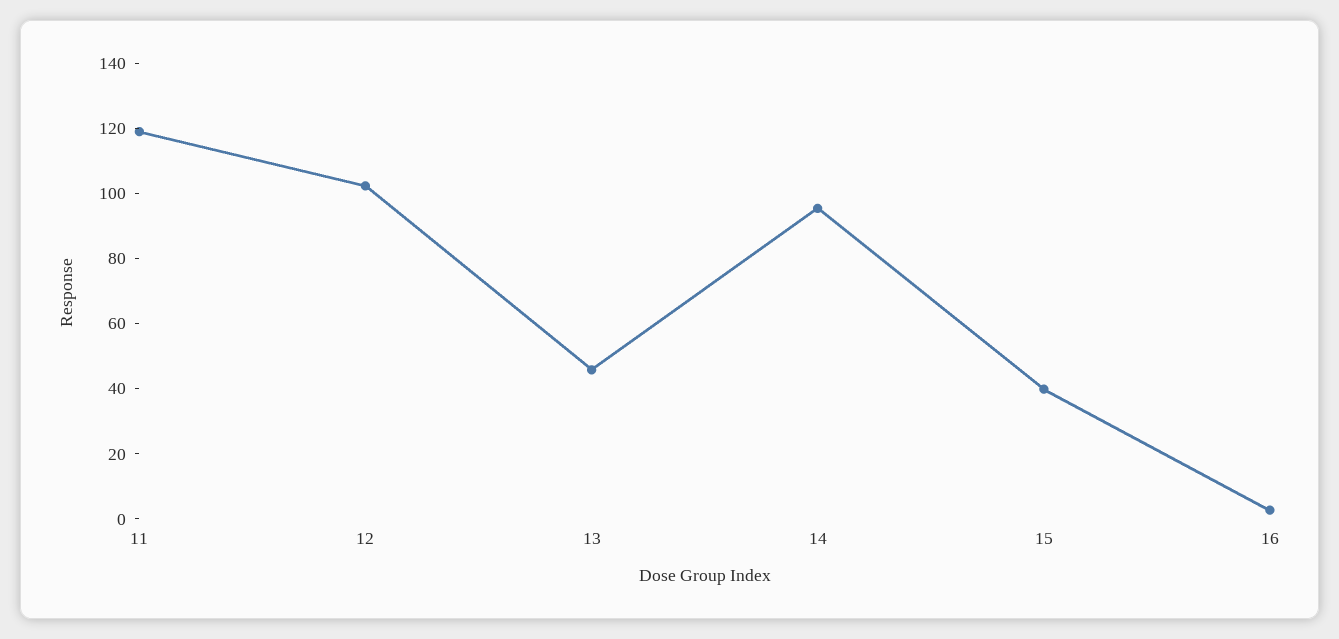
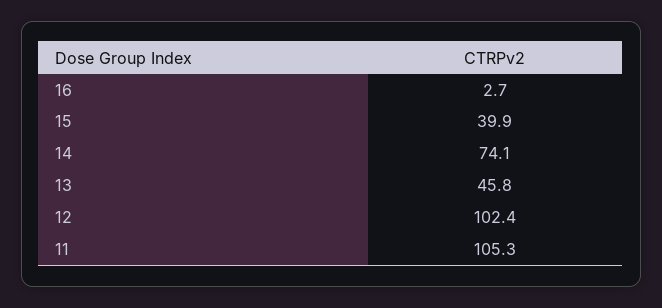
11: 120 -> 105.3
14: 95 -> 74.1

